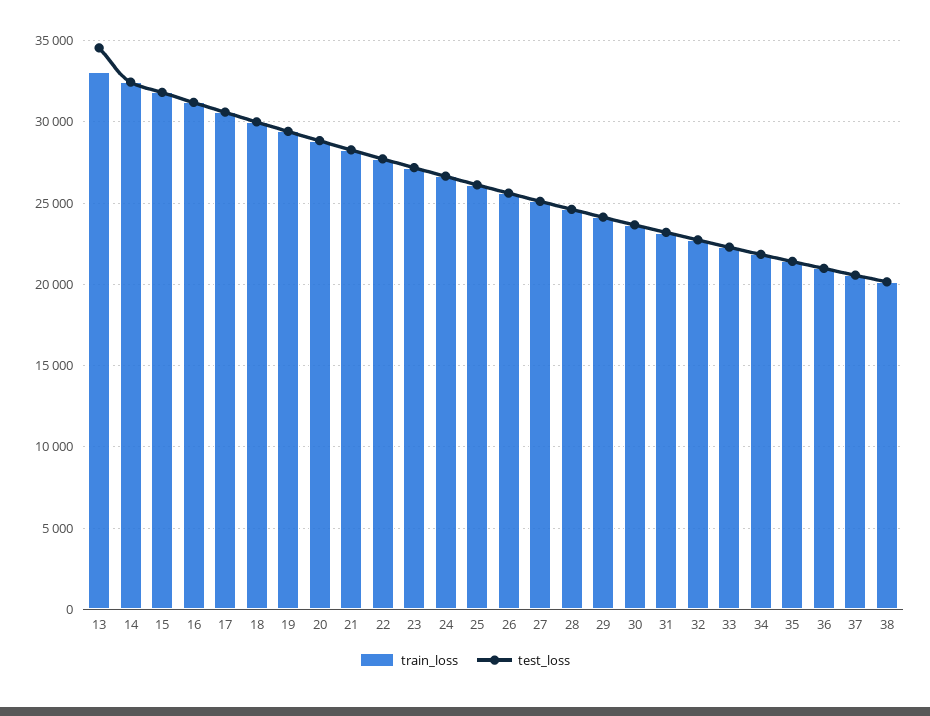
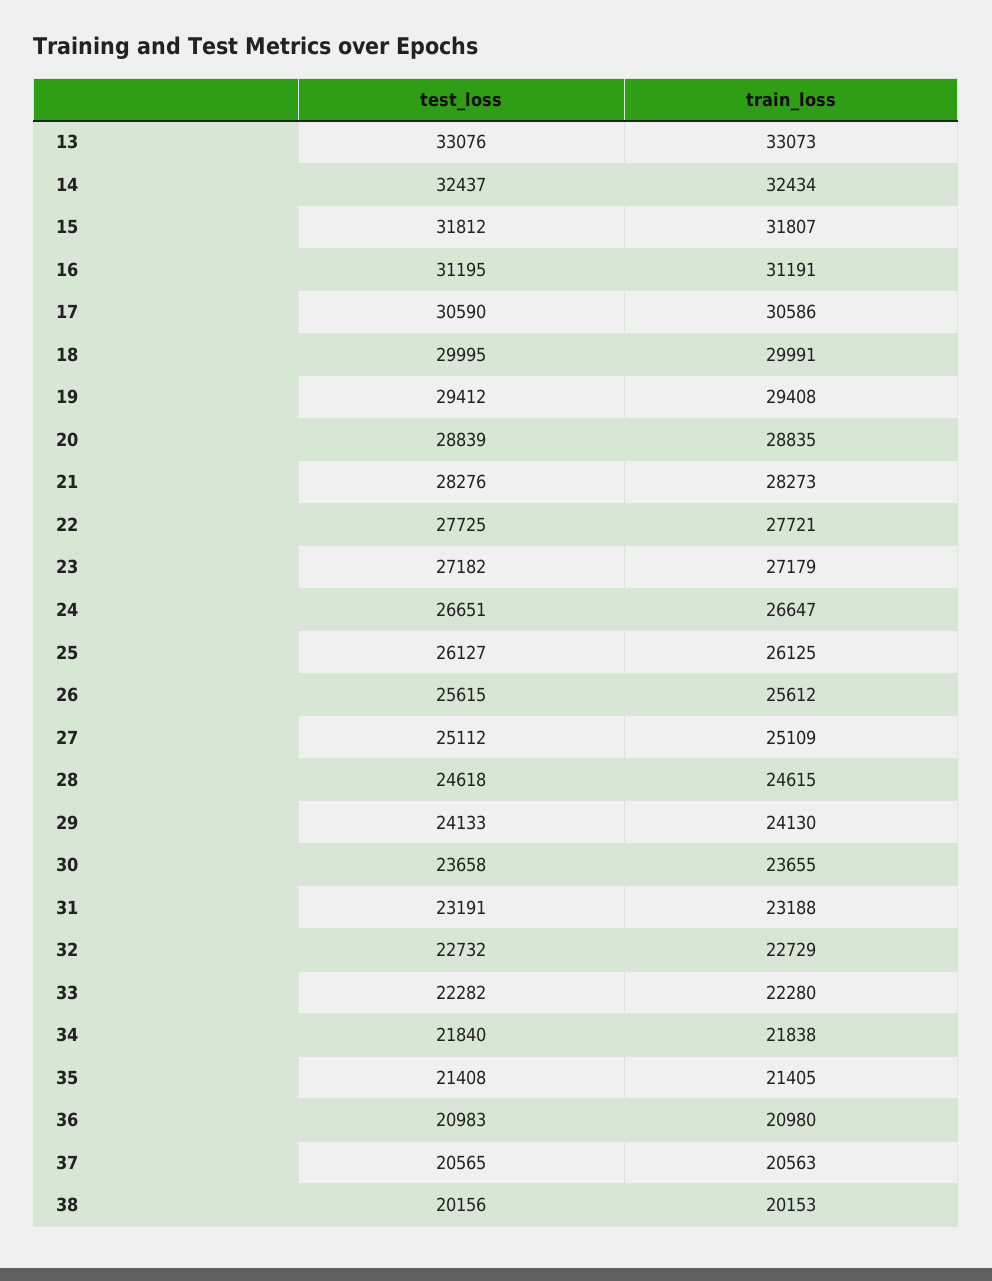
test_loss, 13: 34500 -> 33076

